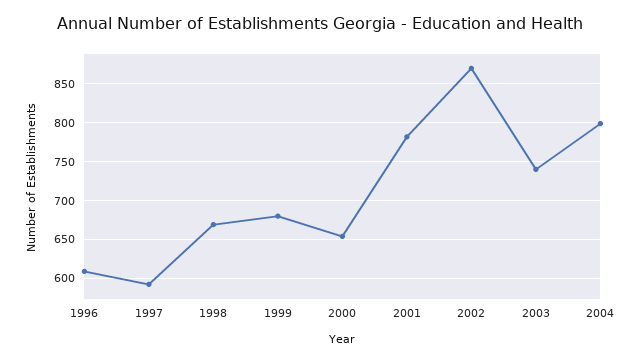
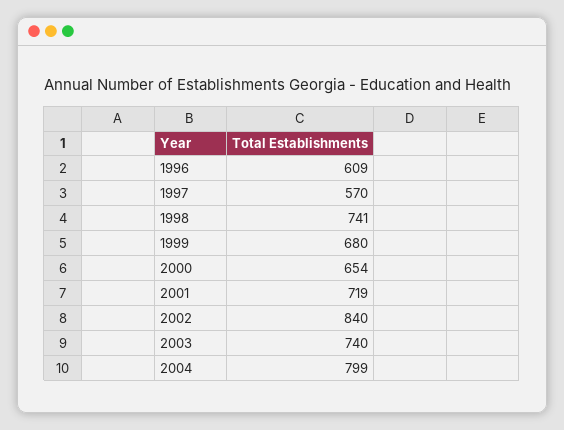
1997: 590 -> 570
1998: 670 -> 741
2001: 780 -> 719
2002: 870 -> 840

